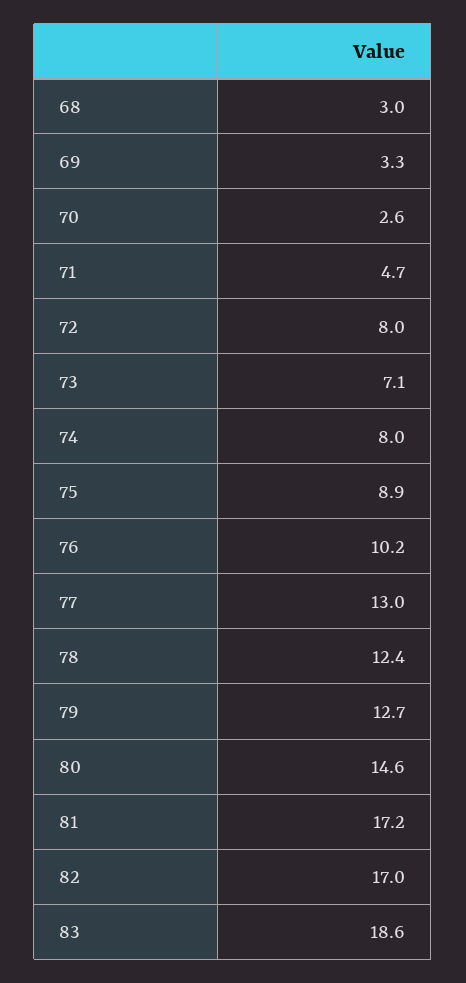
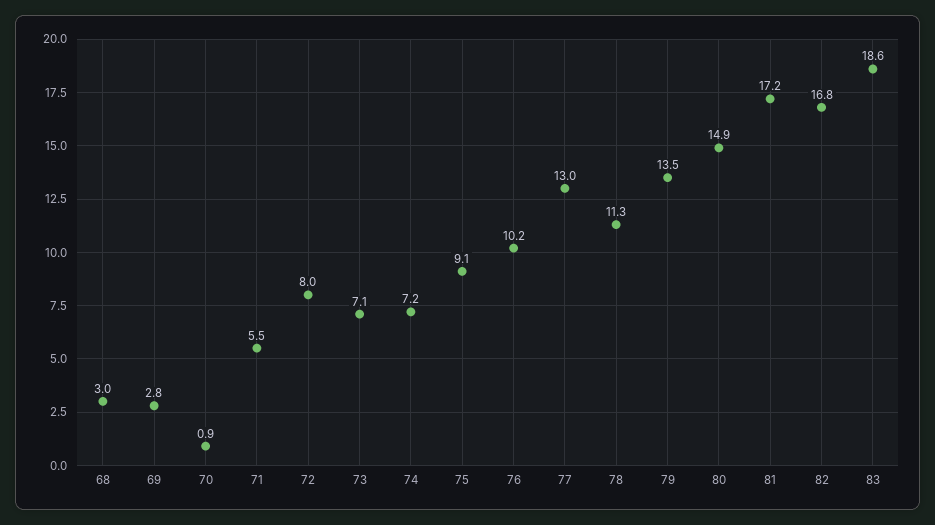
69: 3.3 -> 2.8
70: 2.6 -> 0.9
71: 4.7 -> 5.5
74: 8 -> 7.2
75: 8.9 -> 9.1
78: 12.4 -> 11.3
79: 12.7 -> 13.5
80: 14.6 -> 14.9
82: 17 -> 16.8

